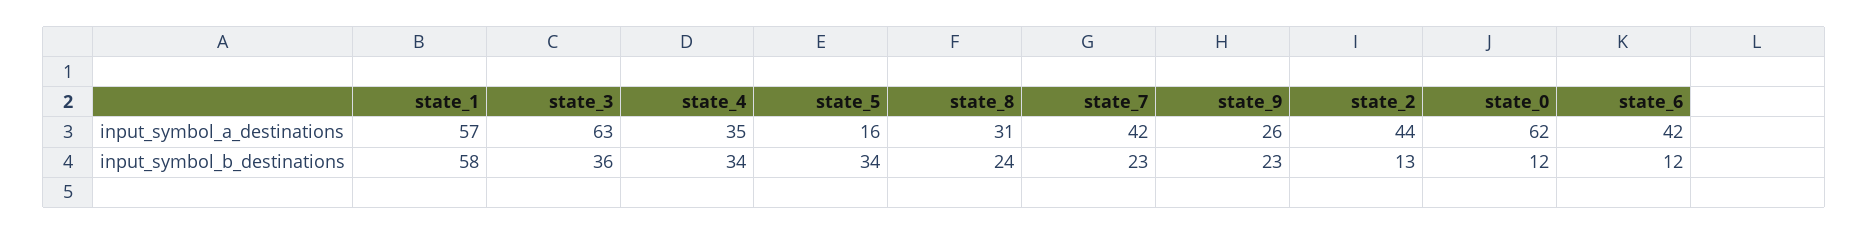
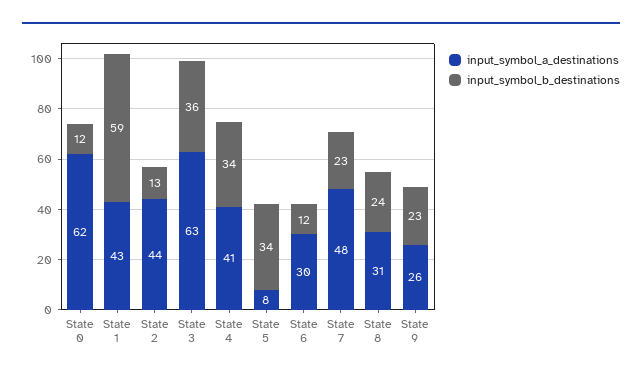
input_symbol_a_destinations, state_1: 57 -> 43
input_symbol_a_destinations, state_4: 35 -> 41
input_symbol_a_destinations, state_5: 16 -> 8
input_symbol_a_destinations, state_7: 42 -> 48
input_symbol_a_destinations, state_6: 42 -> 30
input_symbol_b_destinations, state_1: 58 -> 59

